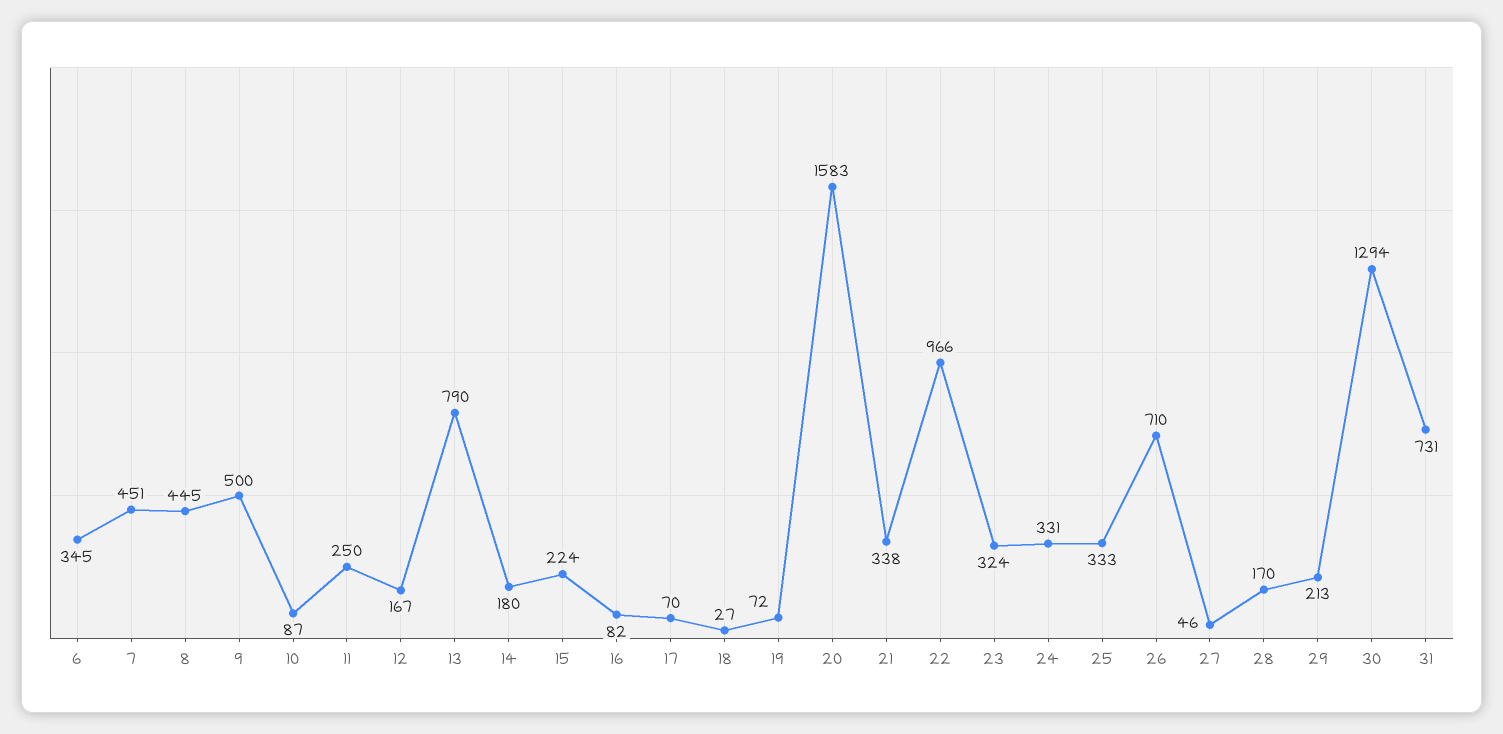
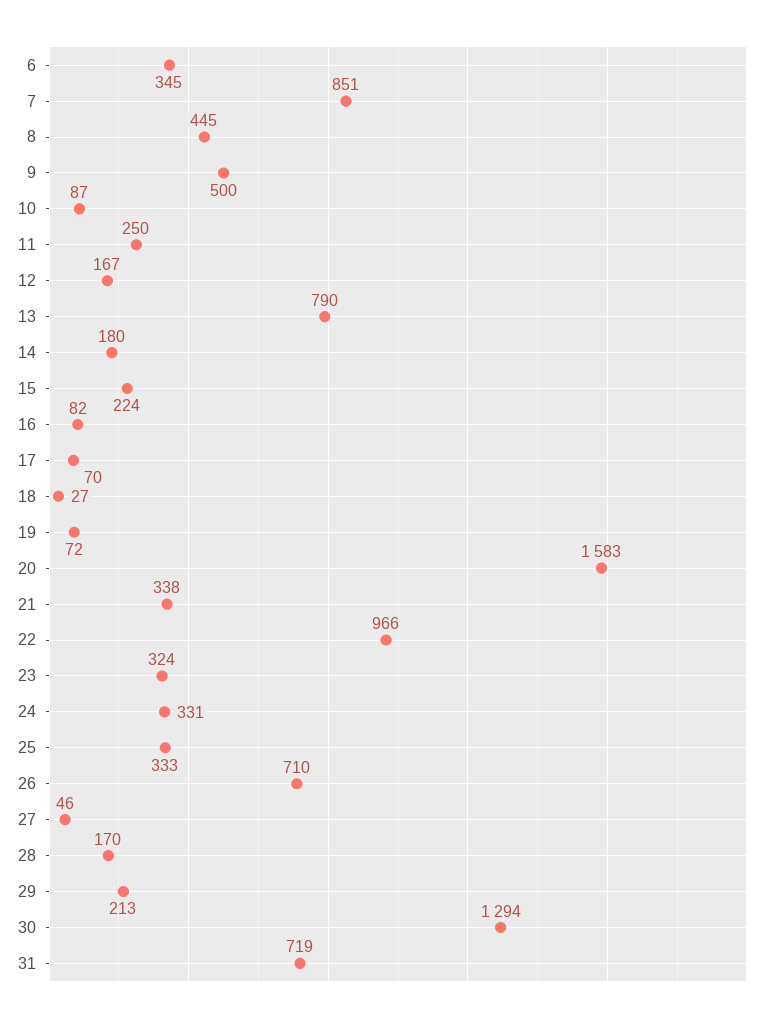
7: 451 -> 851
31: 731 -> 719

